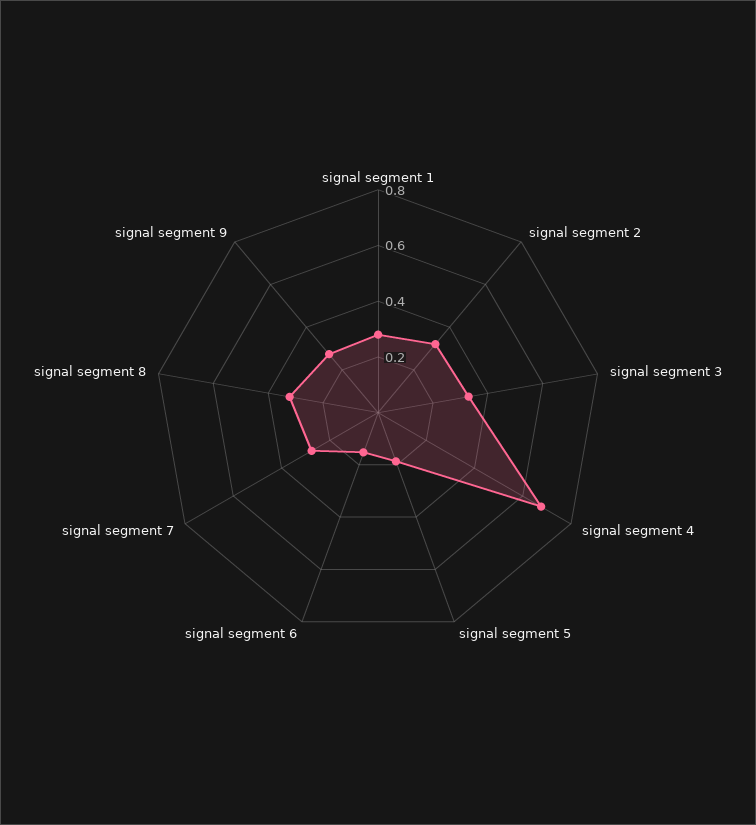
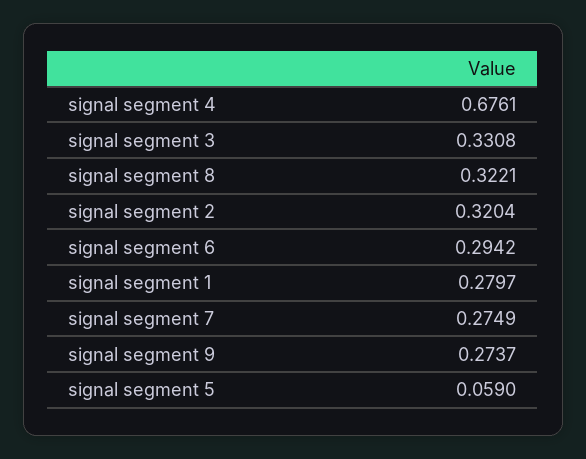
signal segment 5: 0.2 -> 0.059
signal segment 6: 0.15 -> 0.2942

